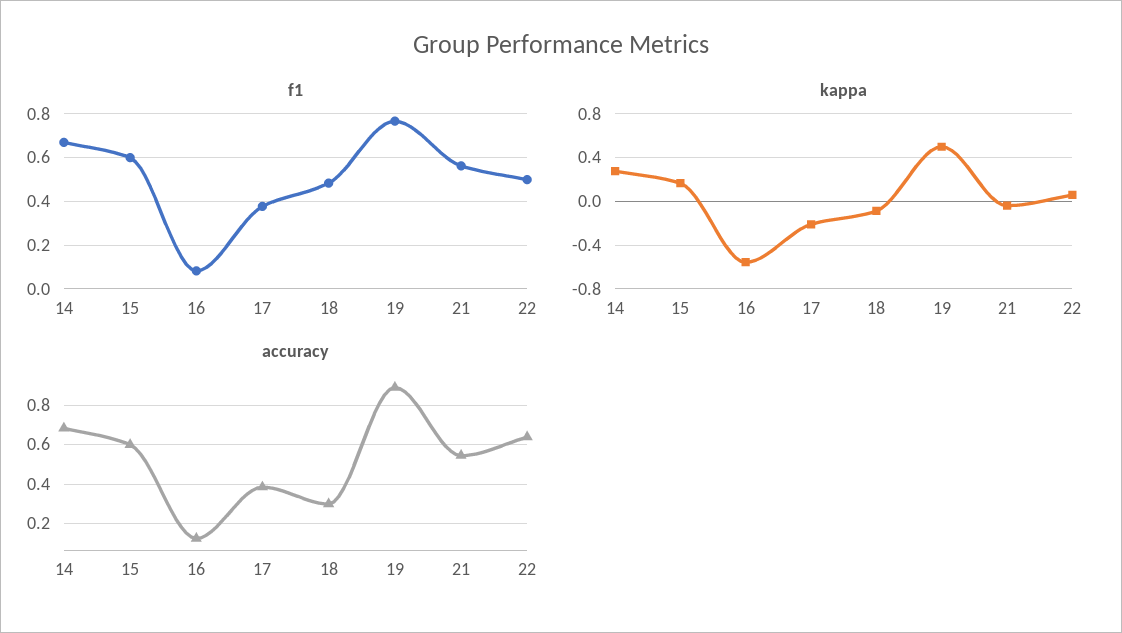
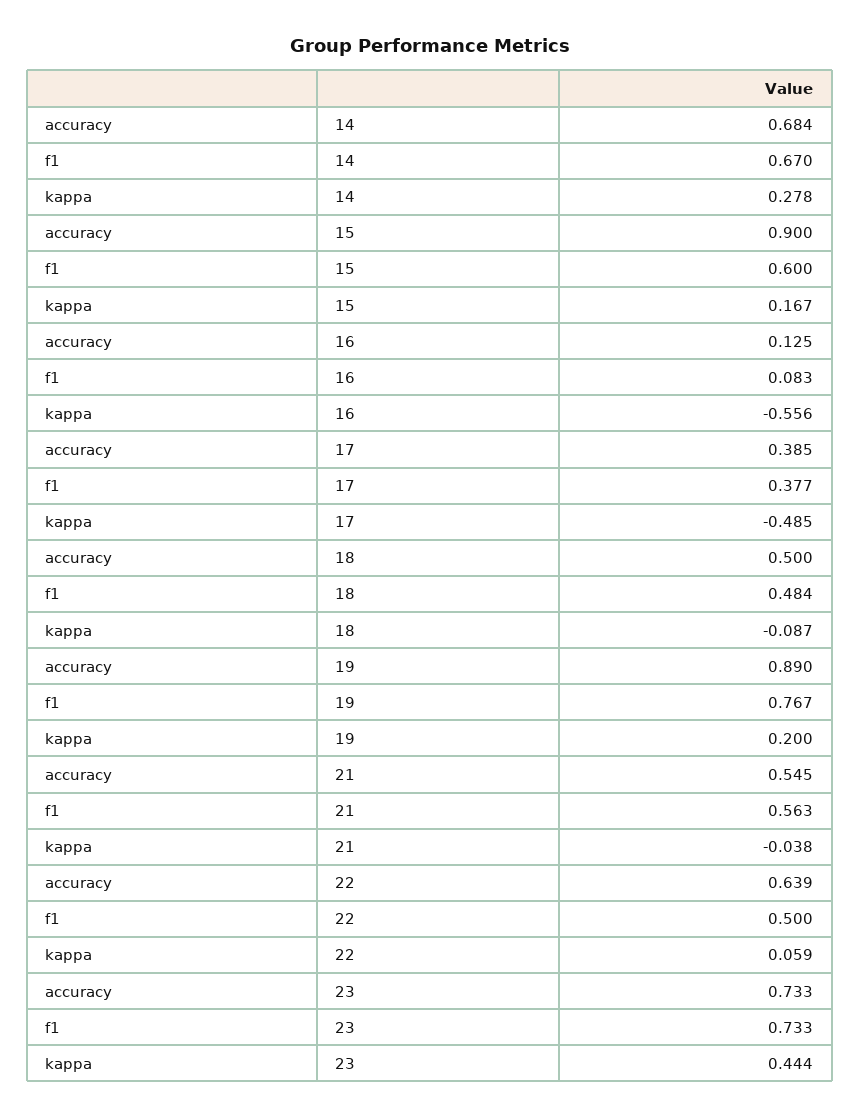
kappa, 17: -0.2 -> -0.485
kappa, 19: 0.5 -> 0.2
accuracy, 15: 0.6 -> 0.9
accuracy, 18: 0.3 -> 0.5
accuracy, 23: none -> 0.733
f1, 23: none -> 0.733
kappa, 23: none -> 0.444

